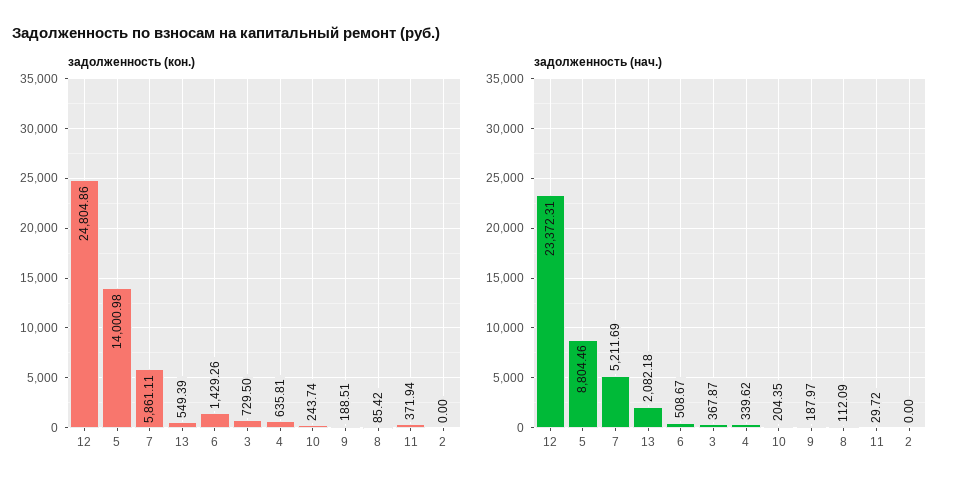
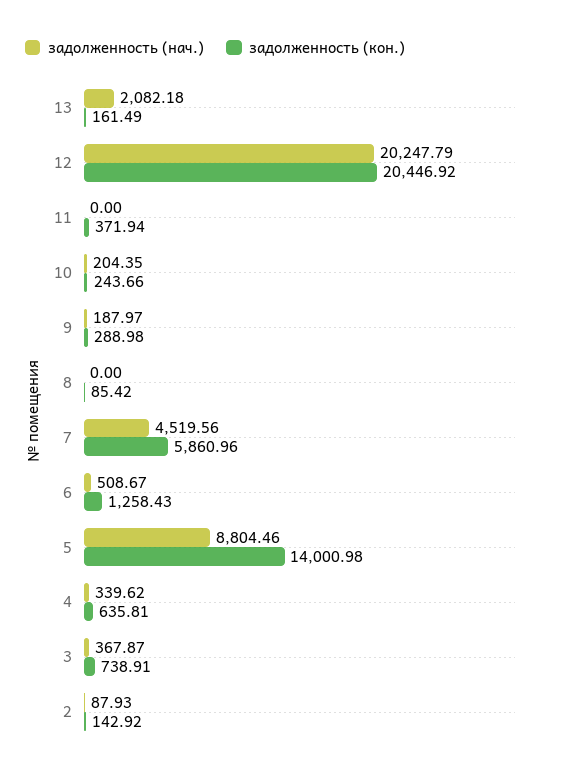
задолженность (кон.), 12: 24804.86 -> 20446.92
задолженность (кон.), 7: 5861.11 -> 5860.96
задолженность (кон.), 13: 549.39 -> 161.49
задолженность (кон.), 6: 1429.26 -> 1258.43
задолженность (кон.), 3: 729.5 -> 738.91
задолженность (кон.), 10: 243.74 -> 243.66
задолженность (кон.), 9: 188.51 -> 288.98
задолженность (кон.), 2: 0 -> 142.92
задолженность (нач.), 12: 23372.31 -> 20247.79
задолженность (нач.), 7: 5211.69 -> 4519.56
задолженность (нач.), 8: 112.09 -> 0
задолженность (нач.), 11: 29.72 -> 0
задолженность (нач.), 2: 0 -> 87.93

